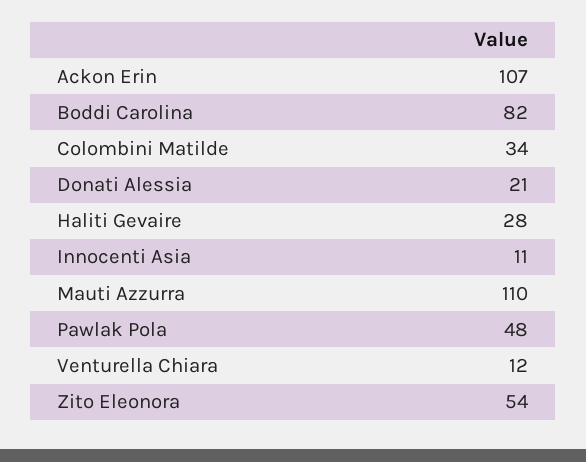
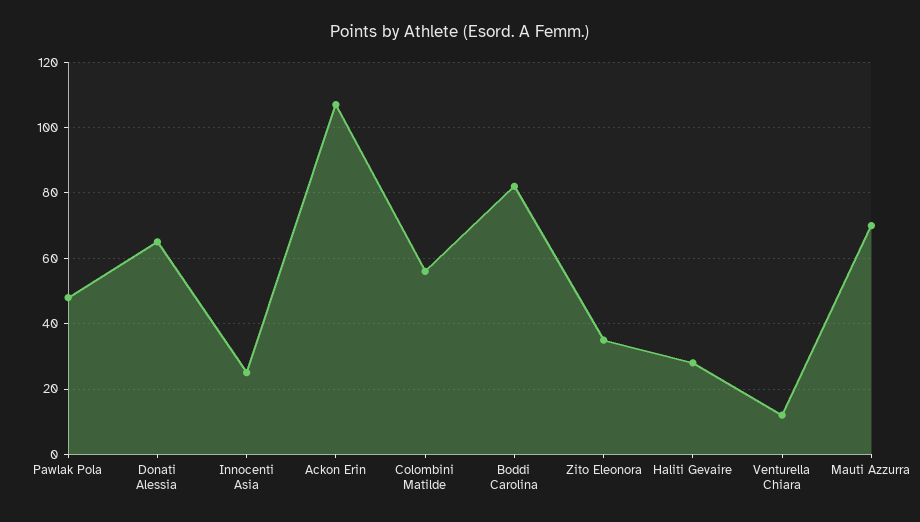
Colombini Matilde: 34 -> 55
Donati Alessia: 21 -> 65
Innocenti Asia: 11 -> 25
Mauti Azzurra: 110 -> 70
Zito Eleonora: 54 -> 35

